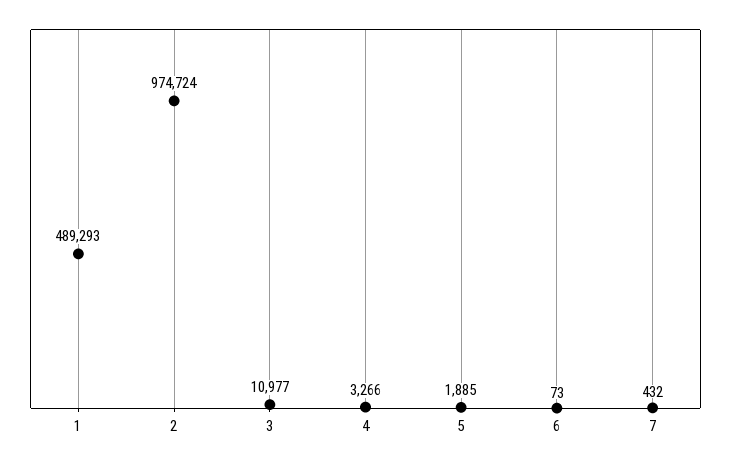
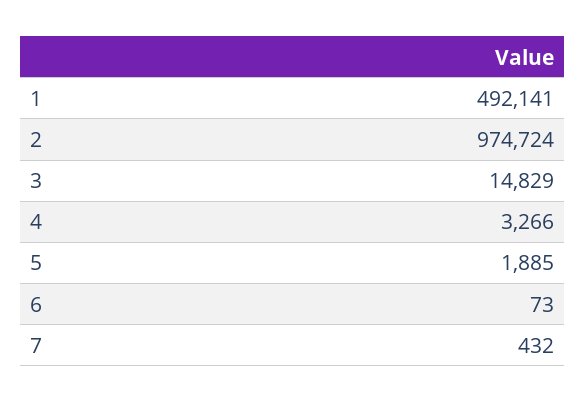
1: 489293 -> 492141
3: 10977 -> 14829

